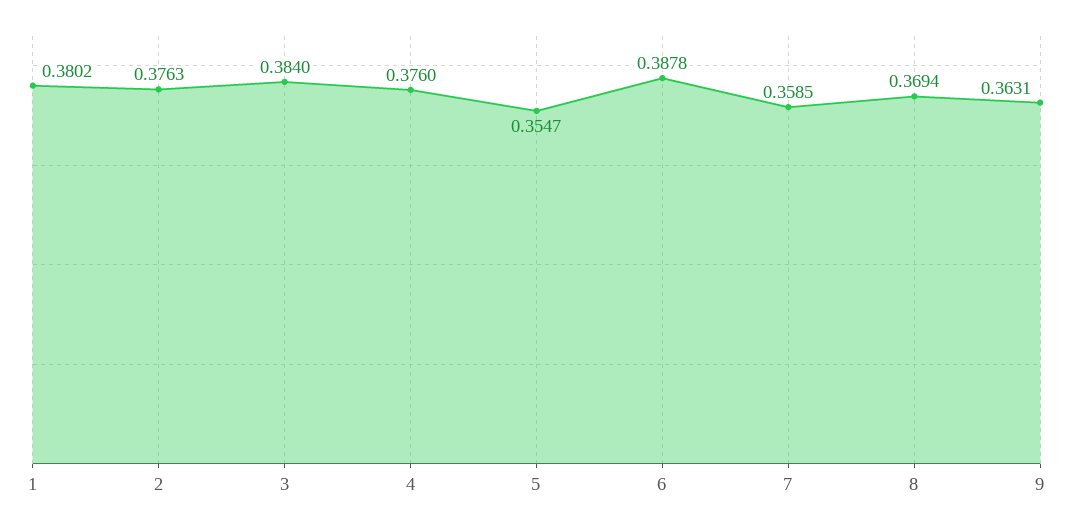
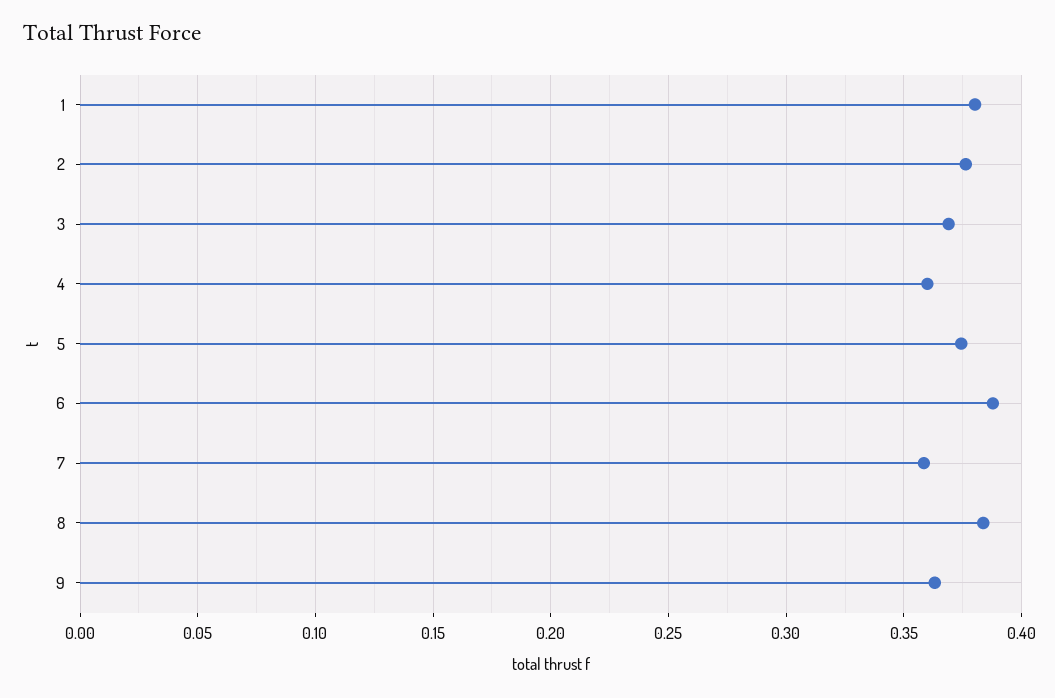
3: 0.384 -> 0.37
4: 0.376 -> 0.36
5: 0.3547 -> 0.375
8: 0.3694 -> 0.385

